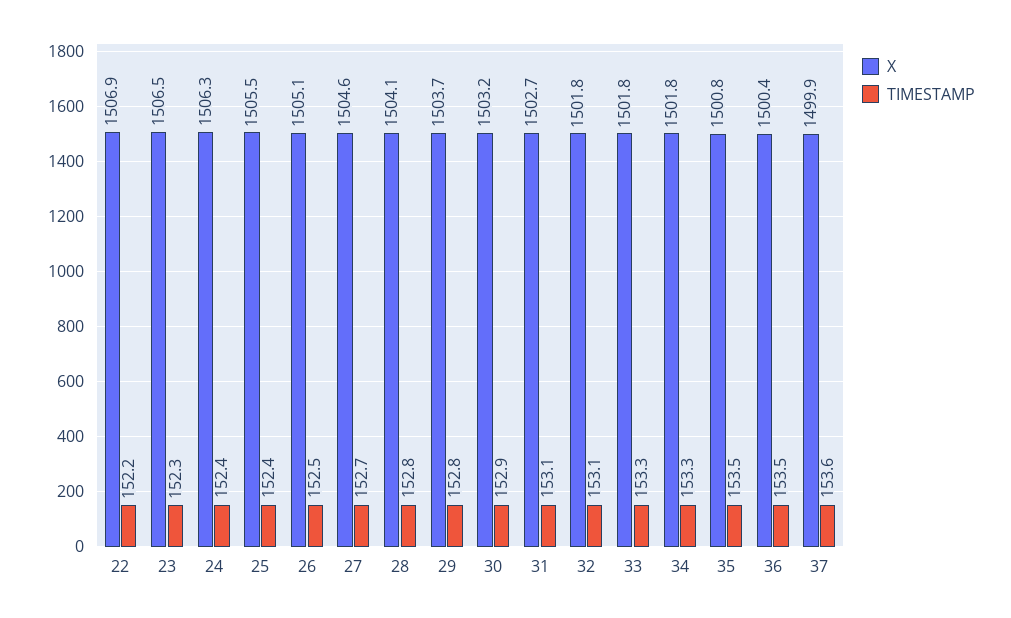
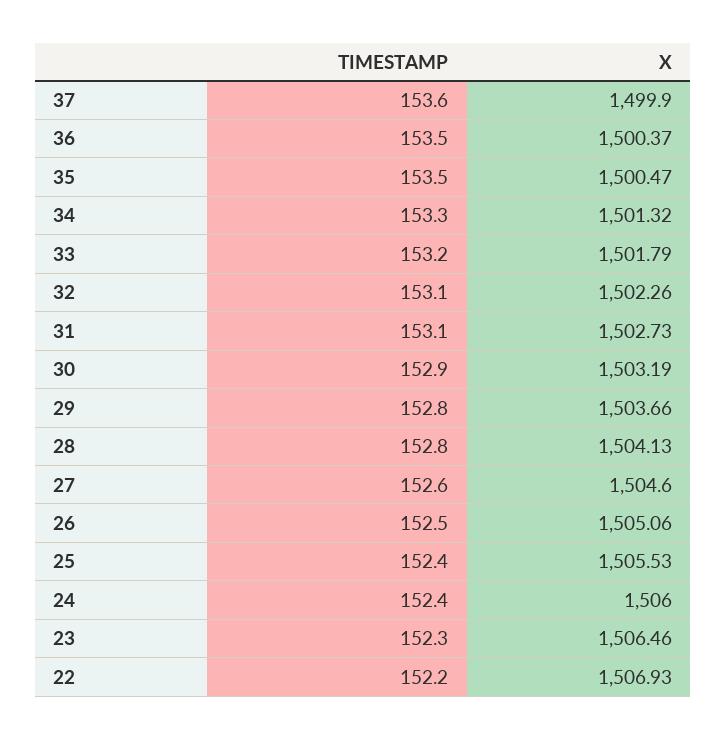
X, 24: 1506.3 -> 1506
TIMESTAMP, 27: 152.7 -> 152.6
X, 32: 1501.8 -> 1502.26
TIMESTAMP, 33: 153.3 -> 153.2
X, 34: 1501.8 -> 1501.32
X, 35: 1500.8 -> 1500.47

